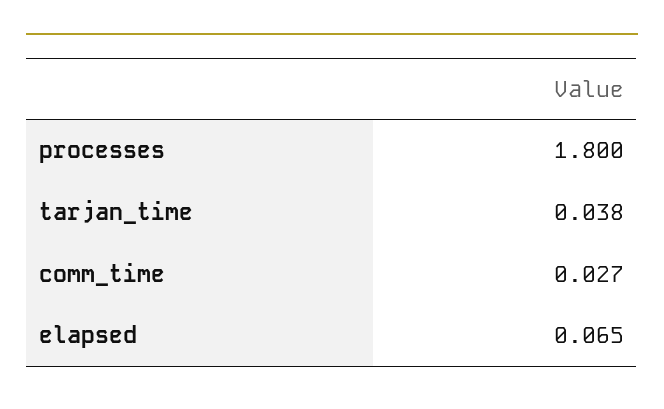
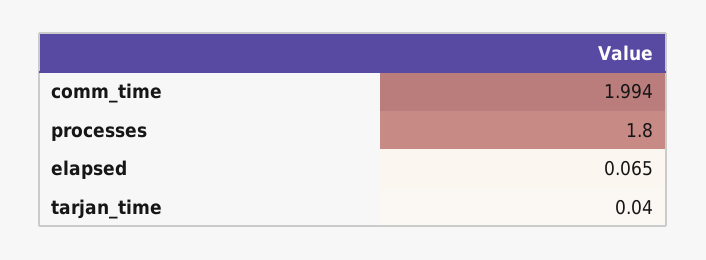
tarjan_time: 0.038 -> 0.04
comm_time: 0.027 -> 1.994

